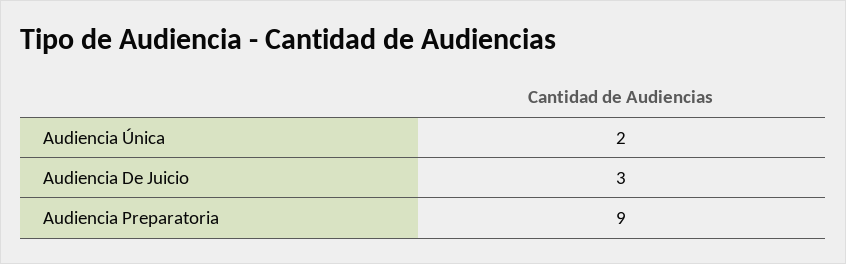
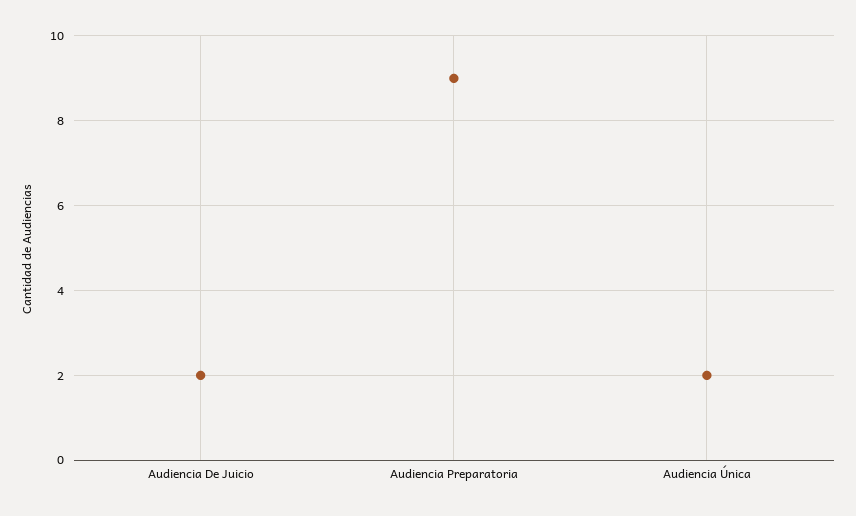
Audiencia De Juicio: 3 -> 2

